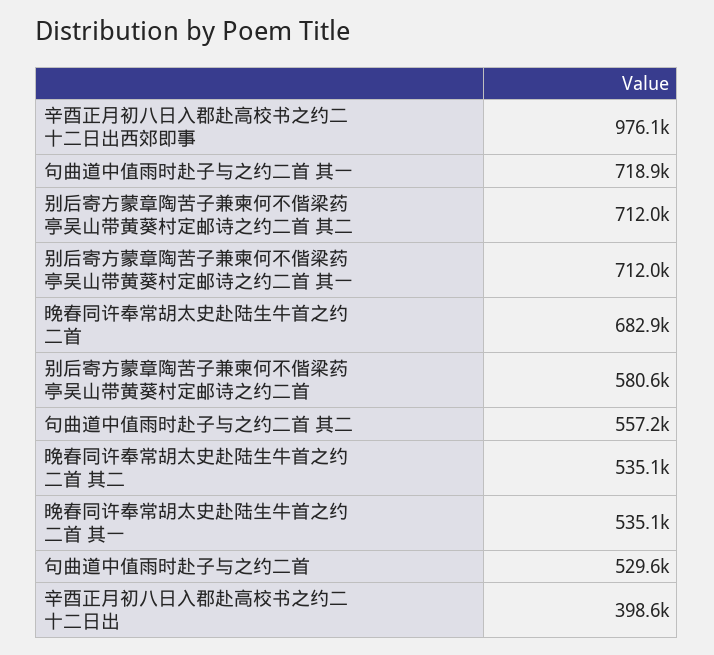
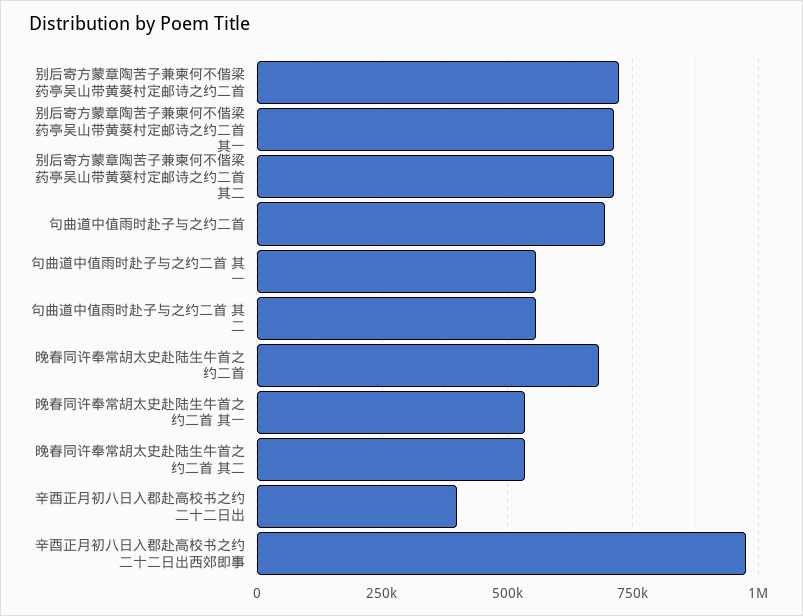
句曲道中值雨时赴子与之约二首 其一: 718900 -> 550000
别后寄方蒙章陶苦子兼柬何不偕梁药亭吴山带黄葵村定邮诗之约二首: 580600 -> 725000
句曲道中值雨时赴子与之约二首: 529600 -> 700000

